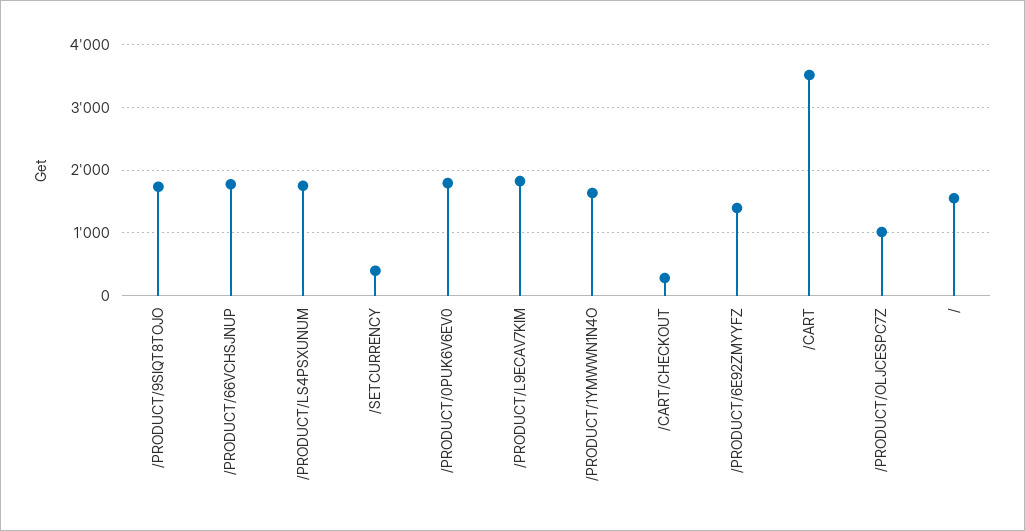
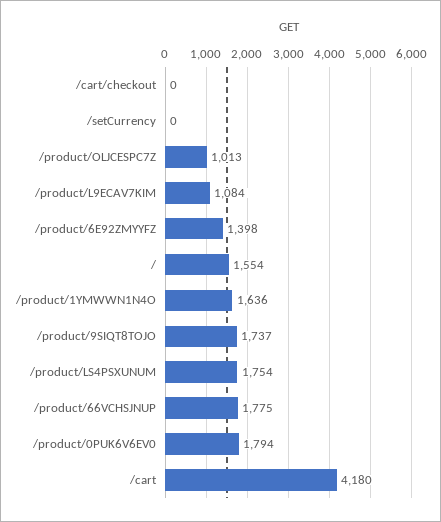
/SETCURRENCY: 400 -> 0
/PRODUCT/L9ECAV7KIM: 1800 -> 1084
/CART/CHECKOUT: 300 -> 0
/CART: 3500 -> 4180

